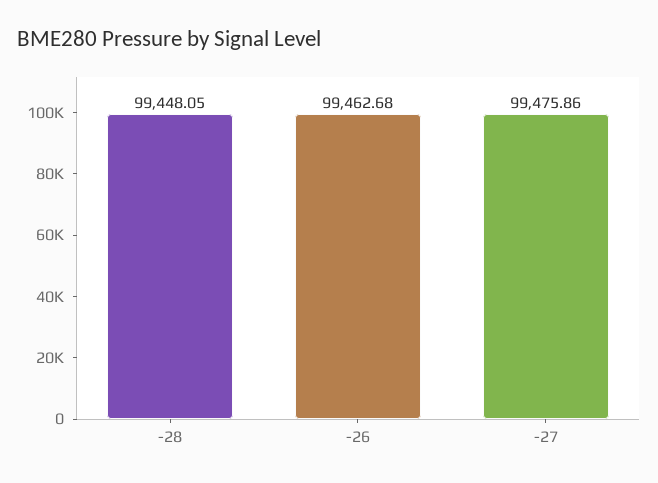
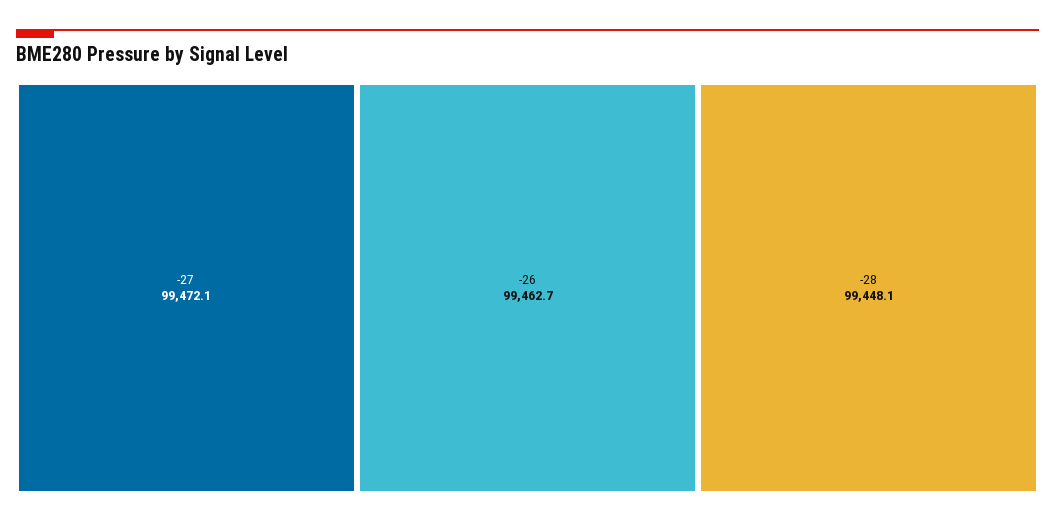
-27: 99475.86 -> 99472.1

